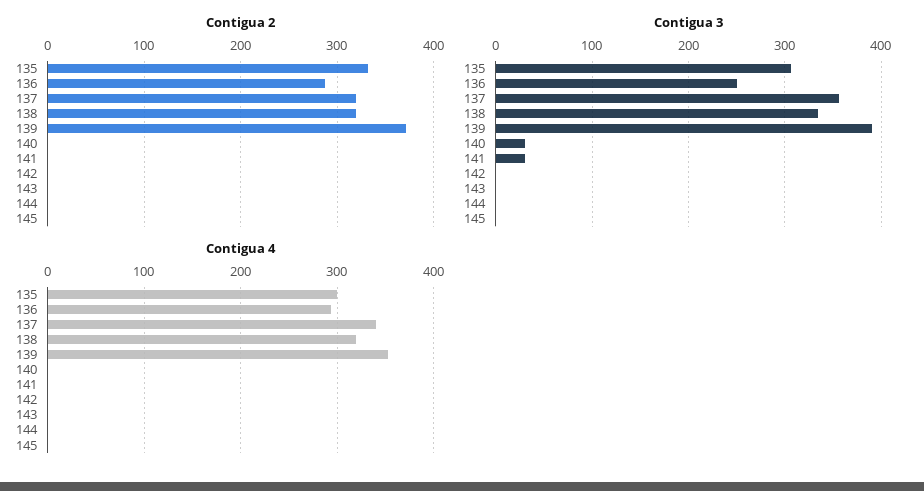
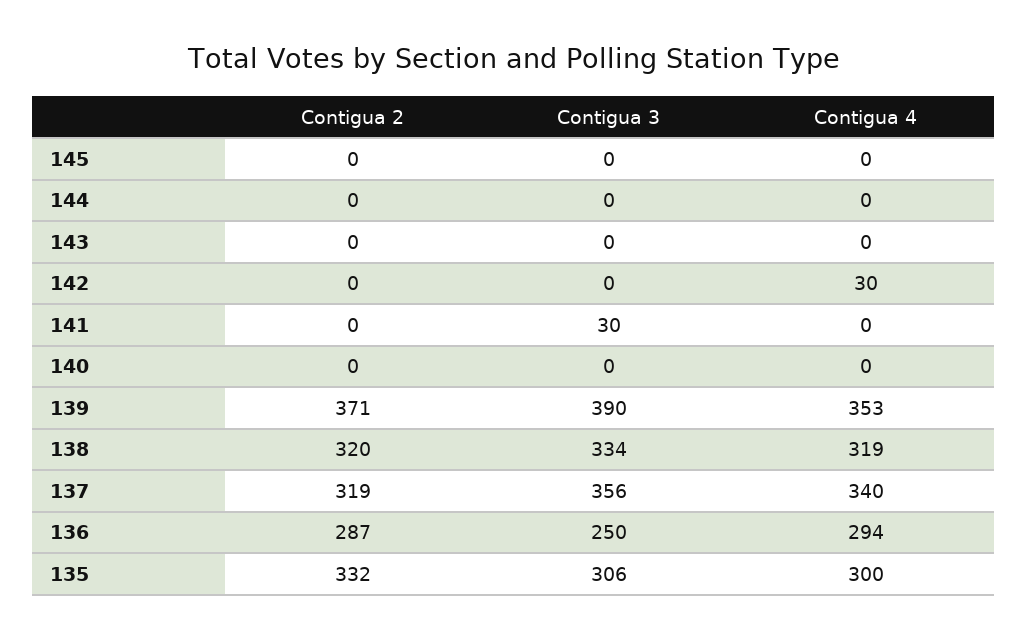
Contigua 3, 140: 30 -> 0
Contigua 4, 142: 0 -> 30

